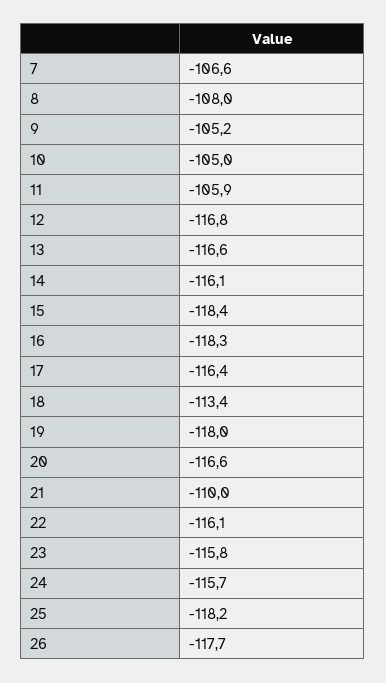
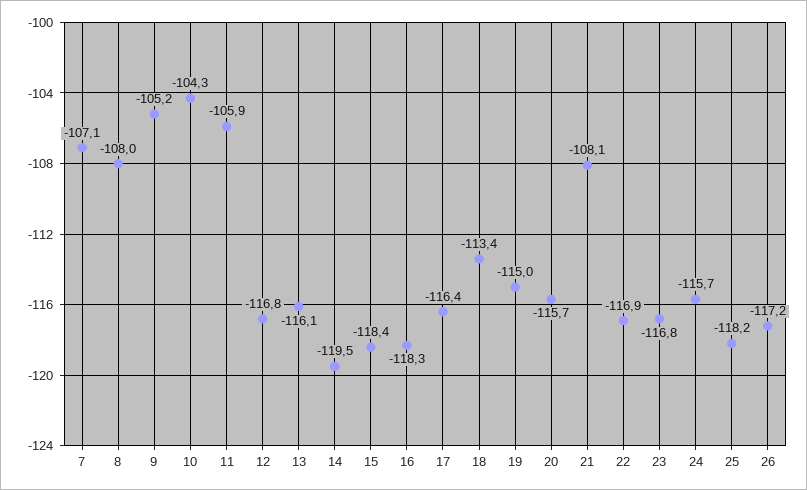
7: -106.6 -> -107.1
10: -105 -> -104.3
13: -116.6 -> -116.1
14: -116.1 -> -119.5
19: -118 -> -115
20: -116.6 -> -115.7
21: -110 -> -108.1
22: -116.1 -> -116.9
23: -115.8 -> -116.8
26: -117.7 -> -117.2

